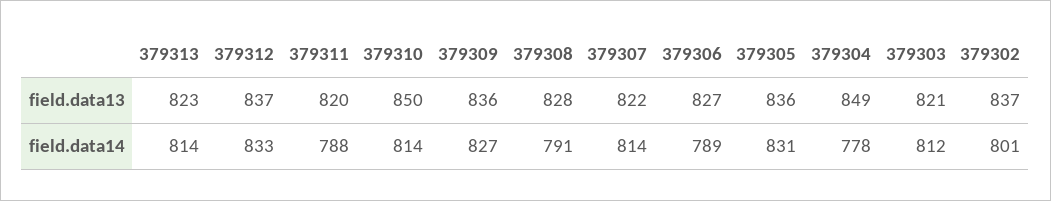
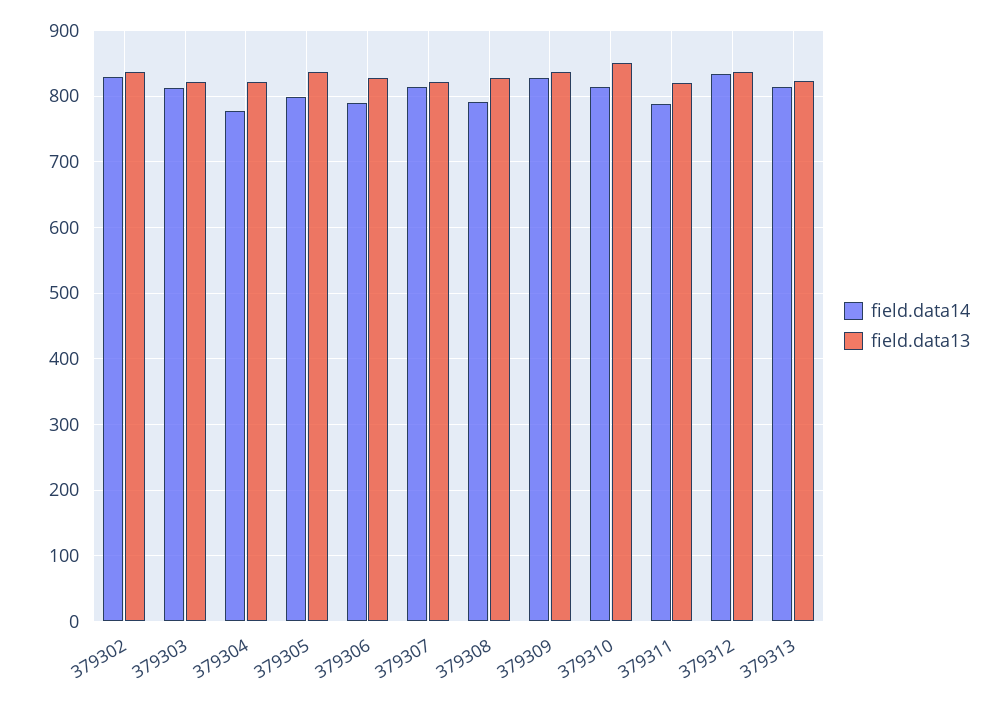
field.data13, 379304: 849 -> 820
field.data14, 379305: 831 -> 800
field.data14, 379302: 801 -> 830

